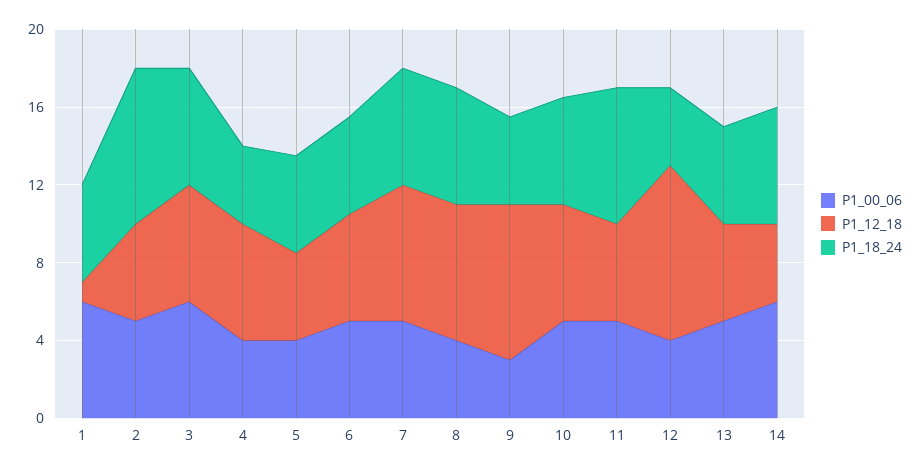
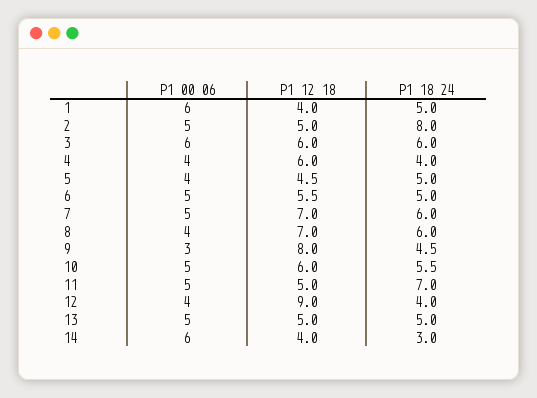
P1_12_18, 1: 1 -> 4
P1_18_24, 14: 6 -> 3

